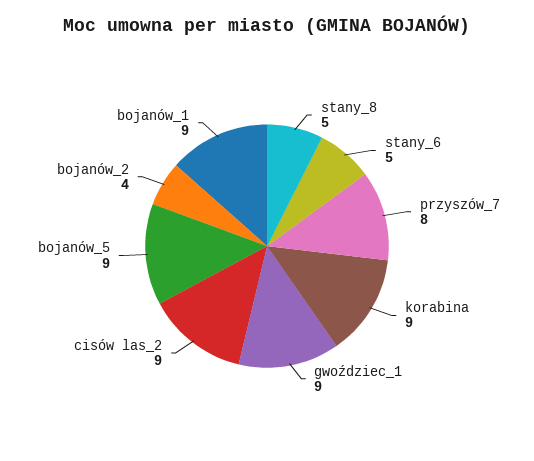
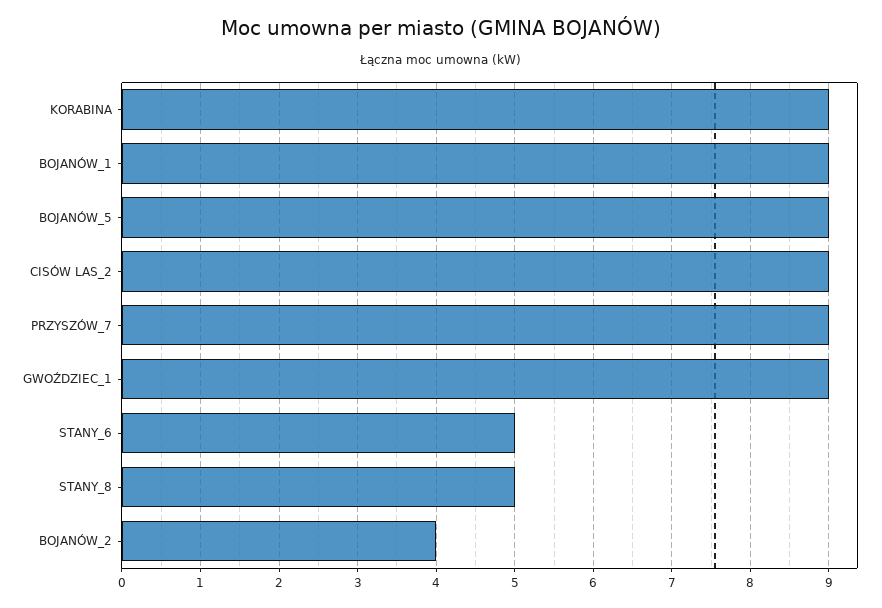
przyszów_7: 8 -> 9

